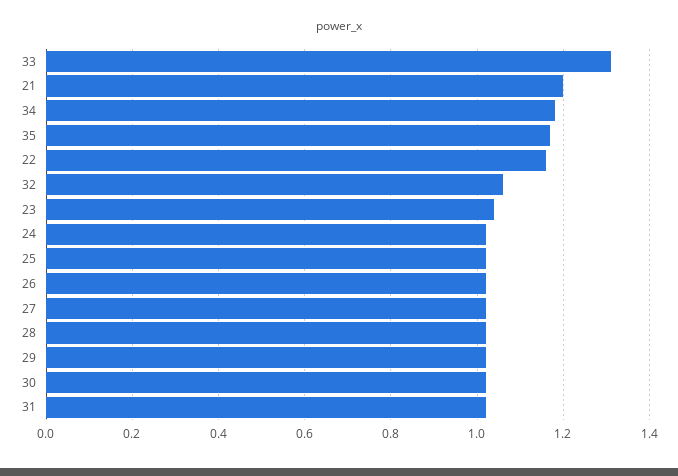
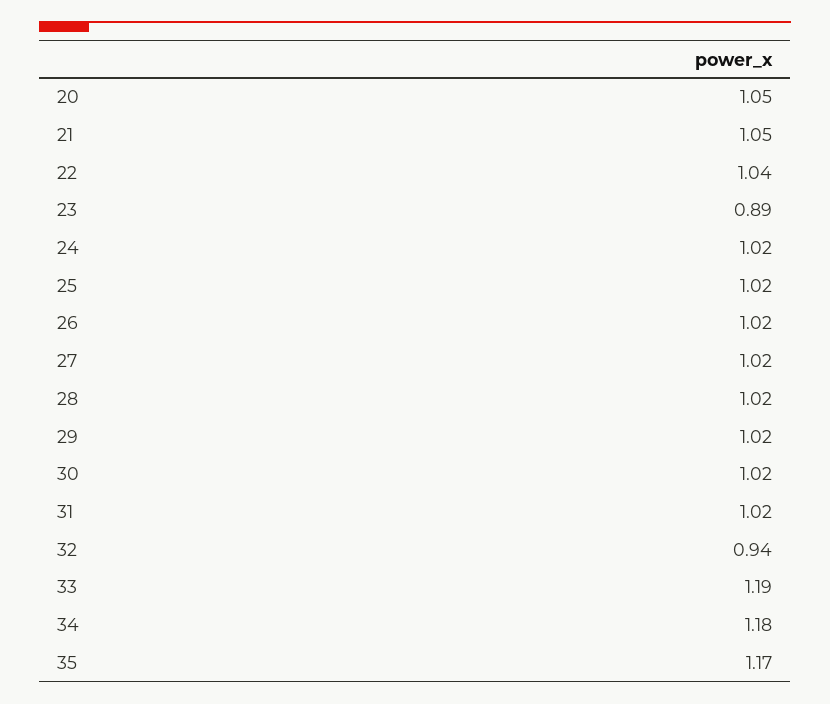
33: 1.3 -> 1.19
21: 1.2 -> 1.05
22: 1.15 -> 1.04
32: 1.05 -> 0.94
23: 1.05 -> 0.89
20: none -> 1.05

